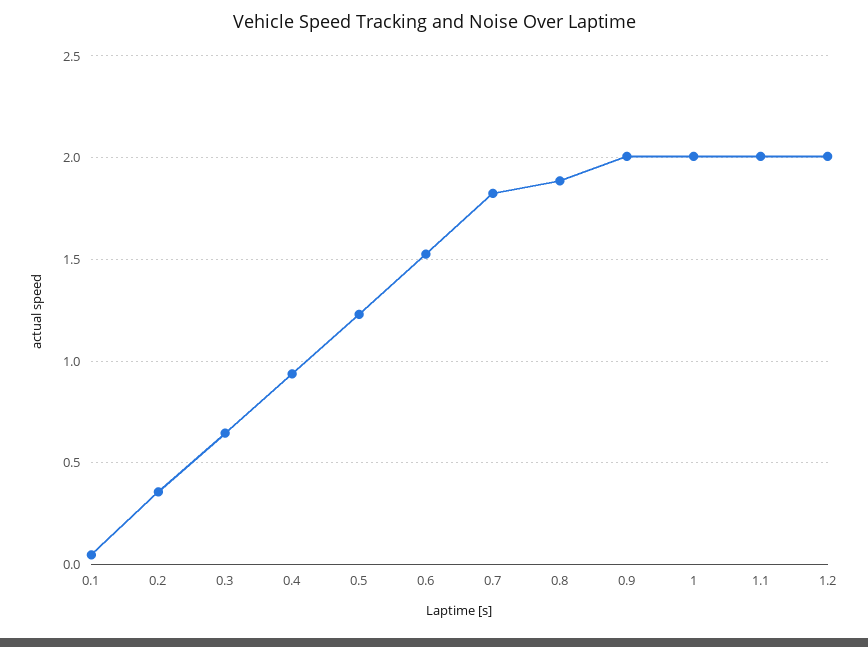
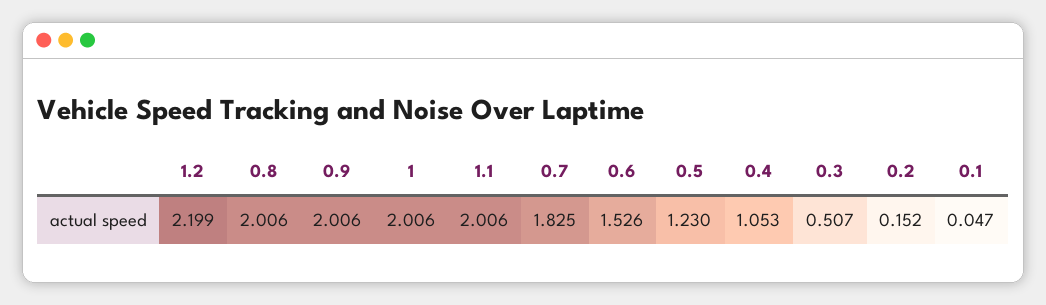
0.2: 0.35 -> 0.152
0.3: 0.65 -> 0.507
0.4: 0.95 -> 1.053
0.8: 1.9 -> 2.006
1.2: 2 -> 2.199

